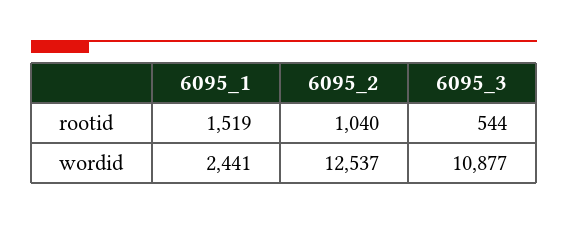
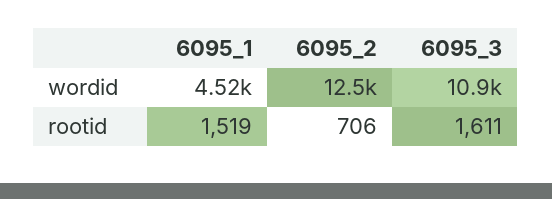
6095_2, rootid: 1040 -> 706
6095_3, rootid: 544 -> 1611
6095_1, wordid: 2441 -> 4520

